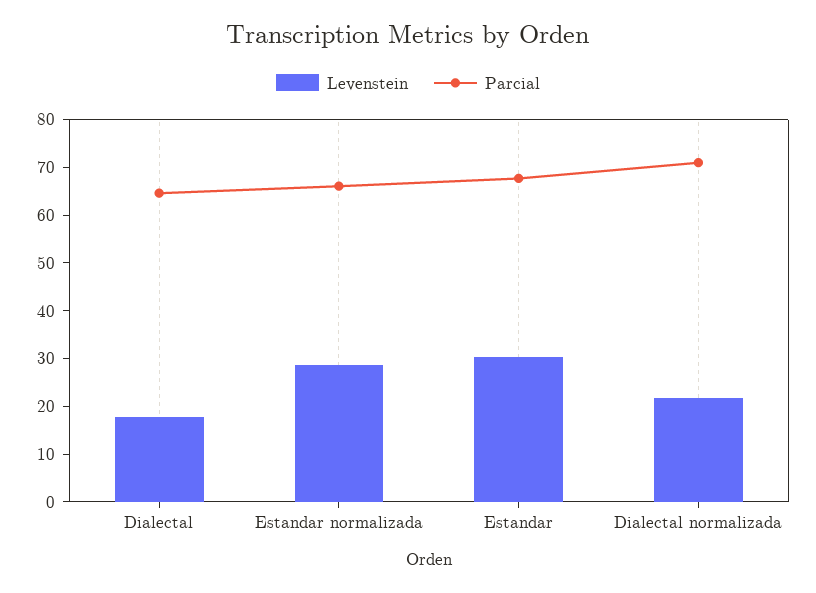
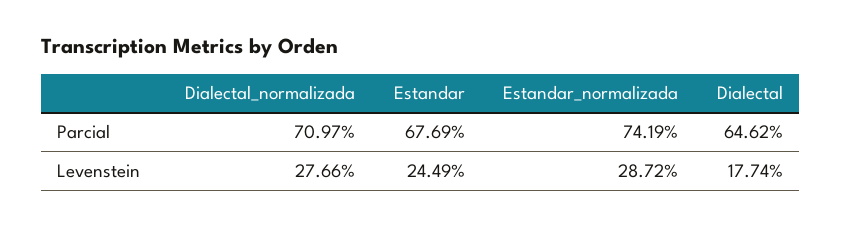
Parcial, Estandar normalizada: 66 -> 74.19
Levenstein, Estandar: 30 -> 24.49
Levenstein, Dialectal normalizada: 22 -> 27.66

